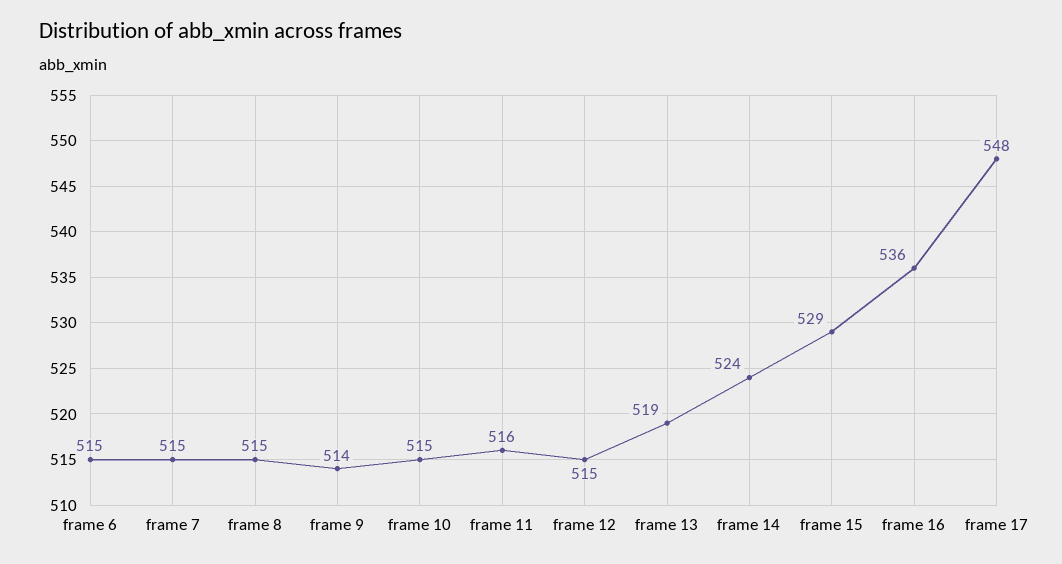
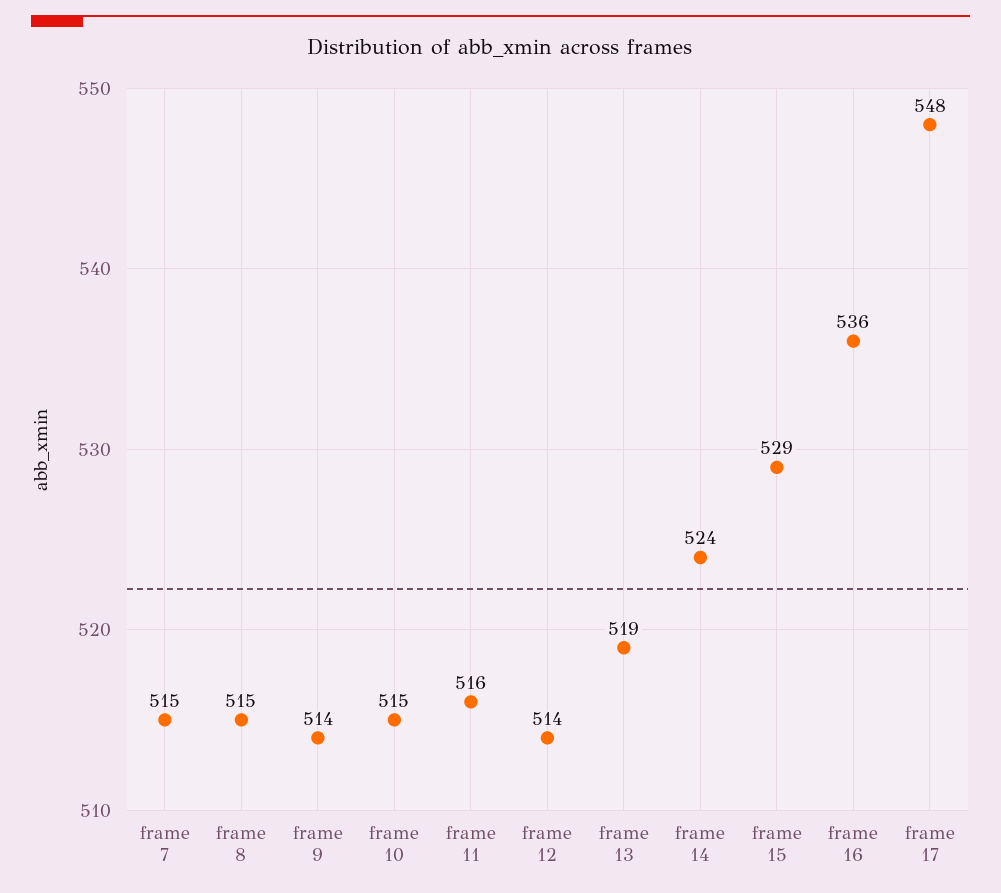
frame 6: 515 -> none
frame 12: 515 -> 514

